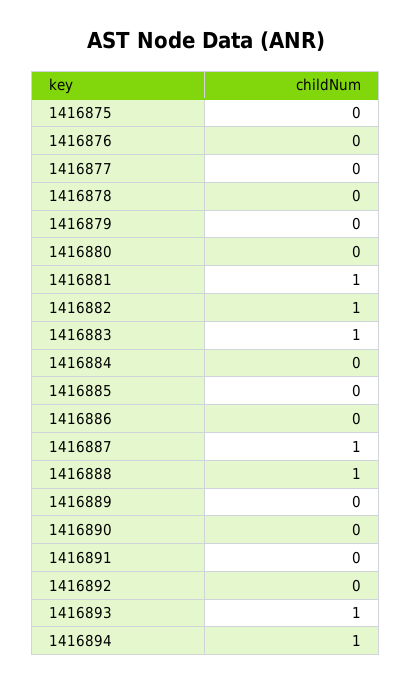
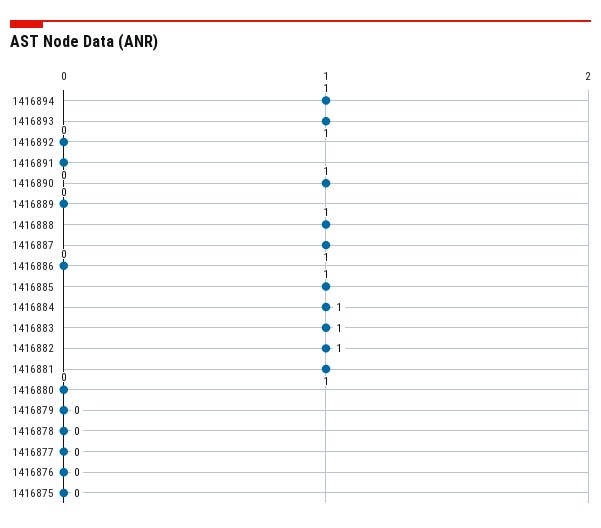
1416884: 0 -> 1
1416885: 0 -> 1
1416890: 0 -> 1

